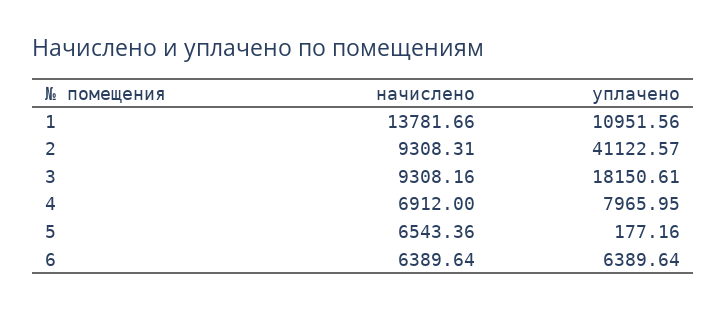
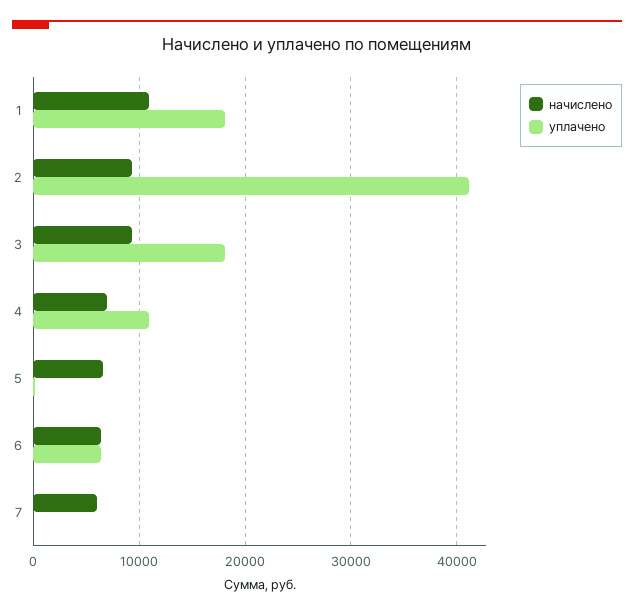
начислено, 1: 13781.66 -> 11000
уплачено, 1: 10951.56 -> 18000
уплачено, 4: 7965.95 -> 11000
начислено, 7: none -> 6000
уплачено, 7: none -> 0

